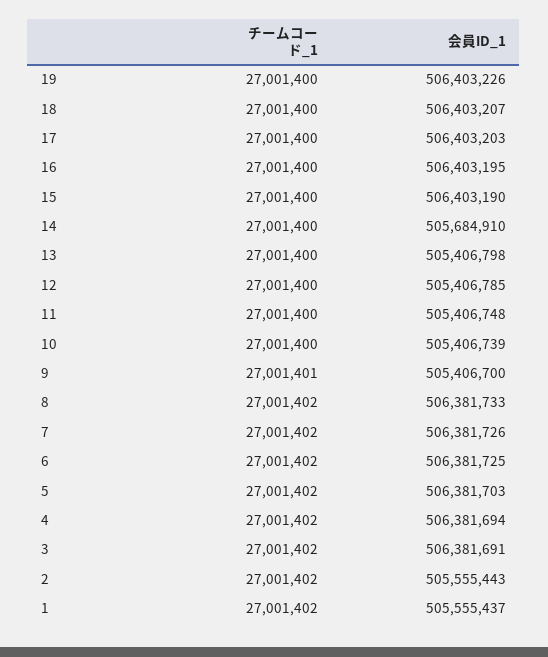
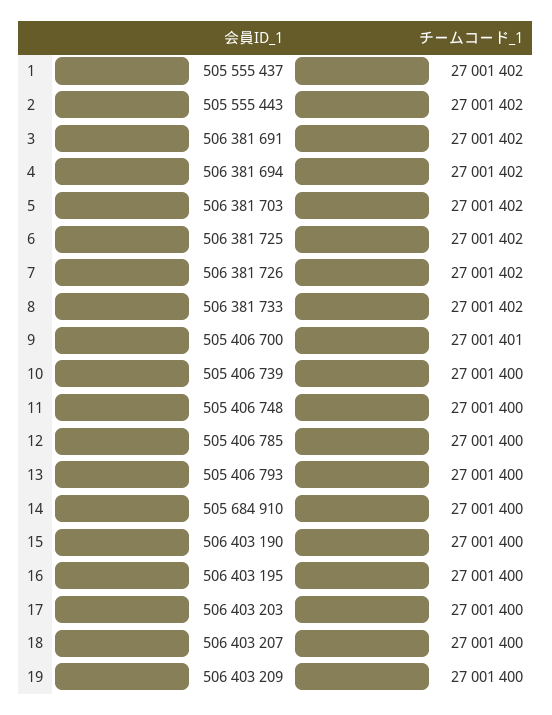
会員ID_1, 19: 506403226 -> 506403209
会員ID_1, 13: 505406798 -> 505406793

